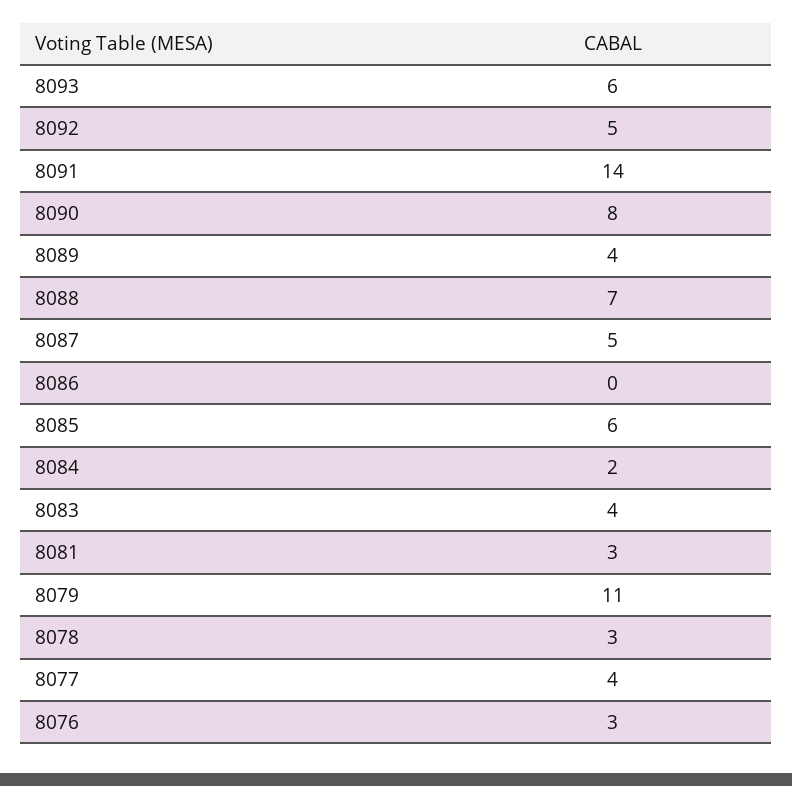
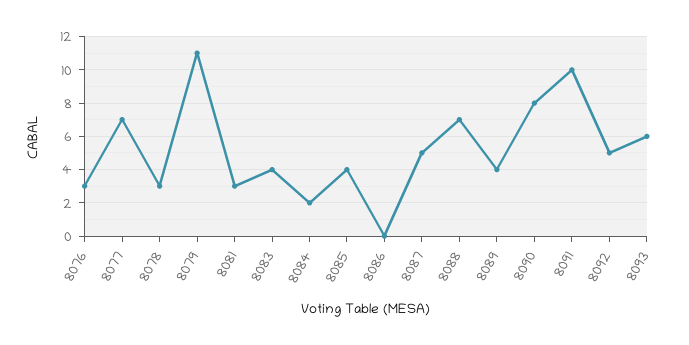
8091: 14 -> 10
8085: 6 -> 4
8077: 4 -> 7

